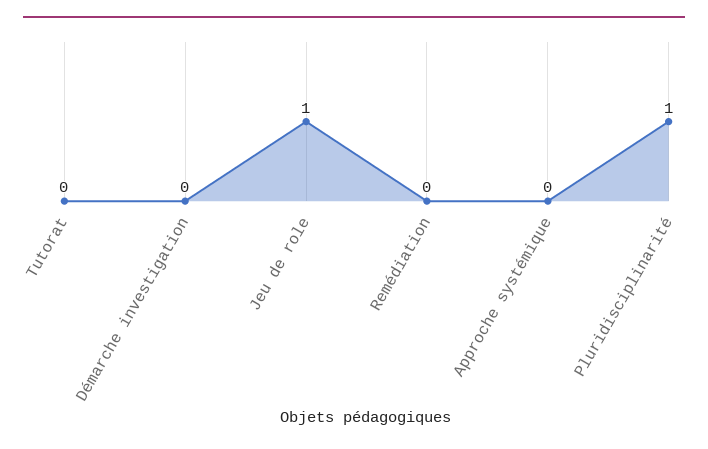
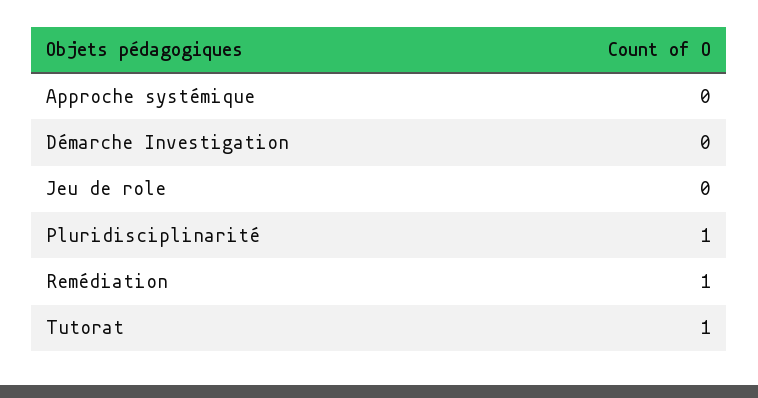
Tutorat: 0 -> 1
Jeu de role: 1 -> 0
Remédiation: 0 -> 1

